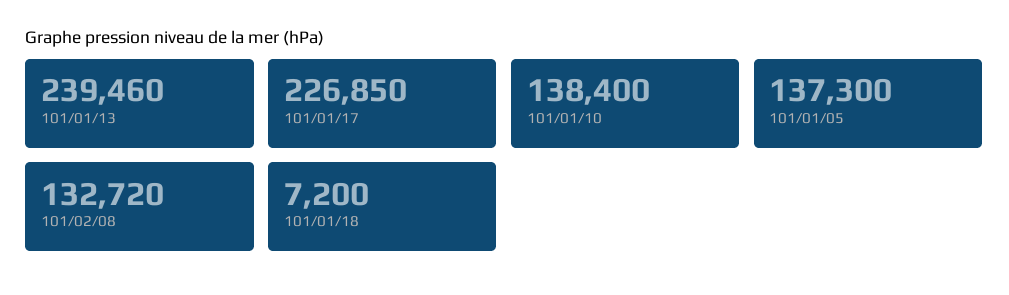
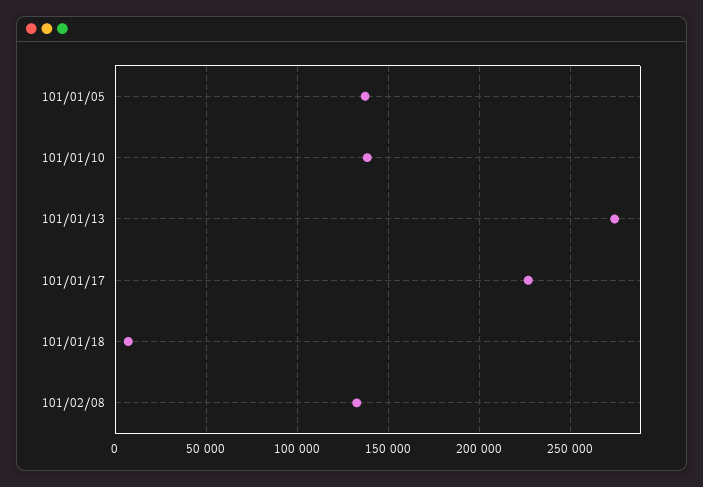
101/01/13: 239460 -> 275000

